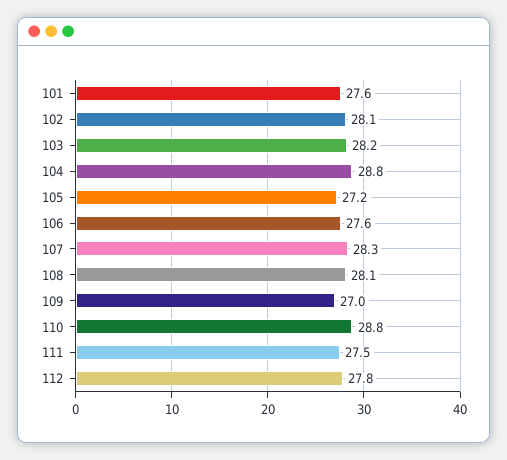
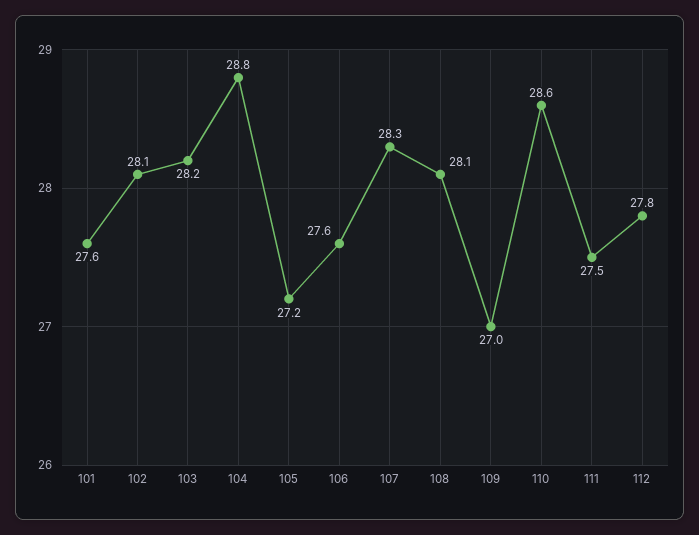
110: 28.8 -> 28.6

